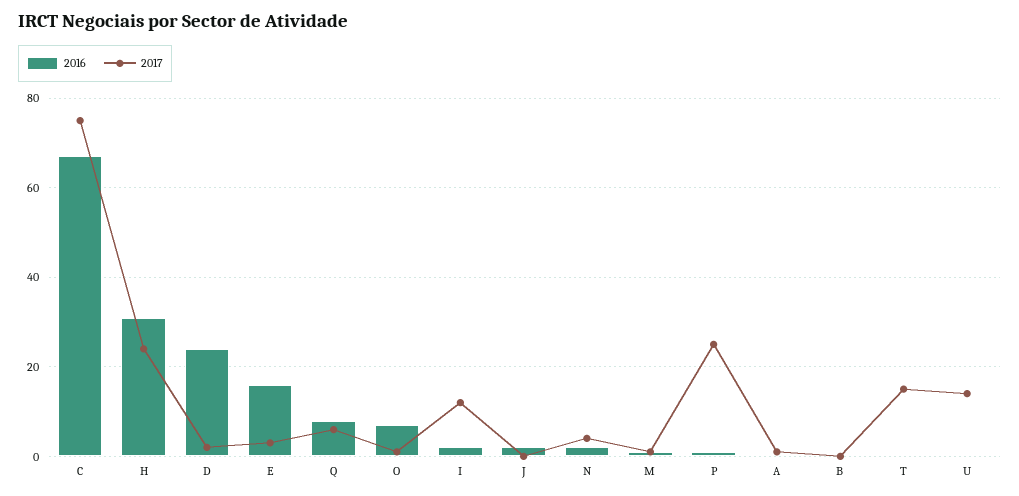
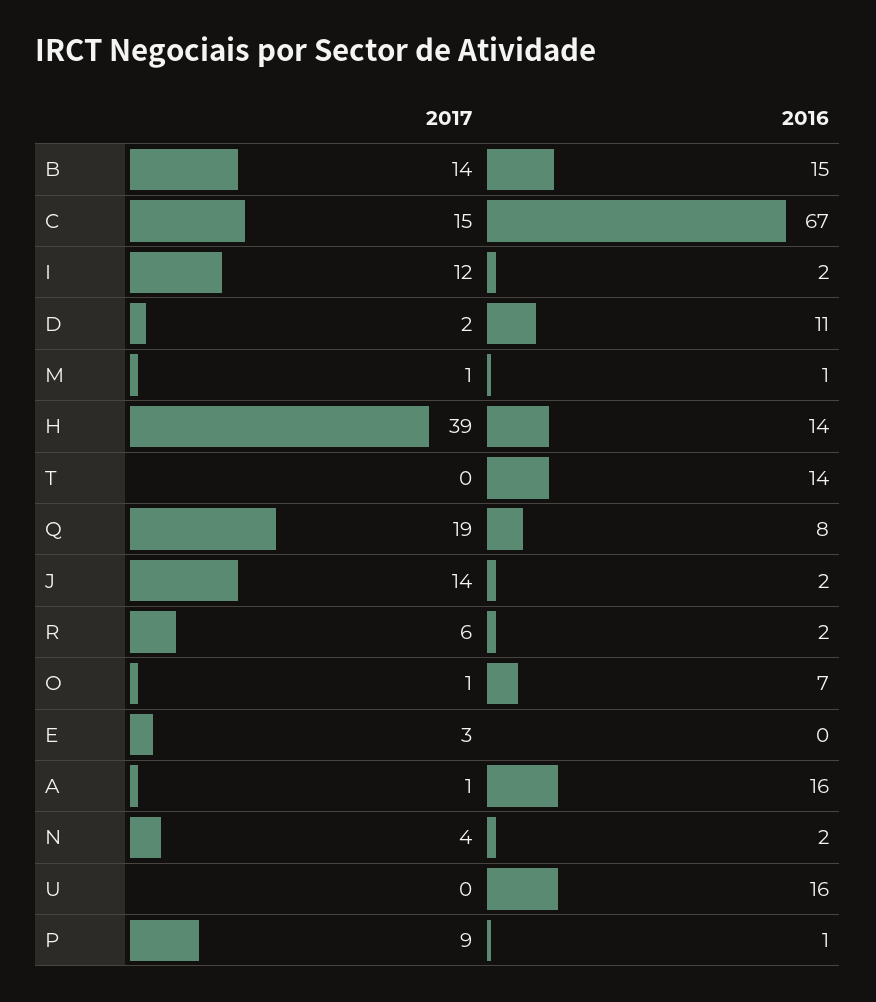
2017, C: 75 -> 15
2016, H: 30 -> 14
2017, H: 25 -> 39
2016, D: 25 -> 11
2016, E: 15 -> 0
2017, Q: 5 -> 19
2017, J: 0 -> 14
2017, P: 25 -> 9
2016, A: 0 -> 16
2016, B: 0 -> 15
2017, B: 0 -> 14
2016, T: 0 -> 14
2017, T: 15 -> 0
2016, U: 0 -> 16
2017, U: 15 -> 0
2017, R: none -> 6
2016, R: none -> 2

